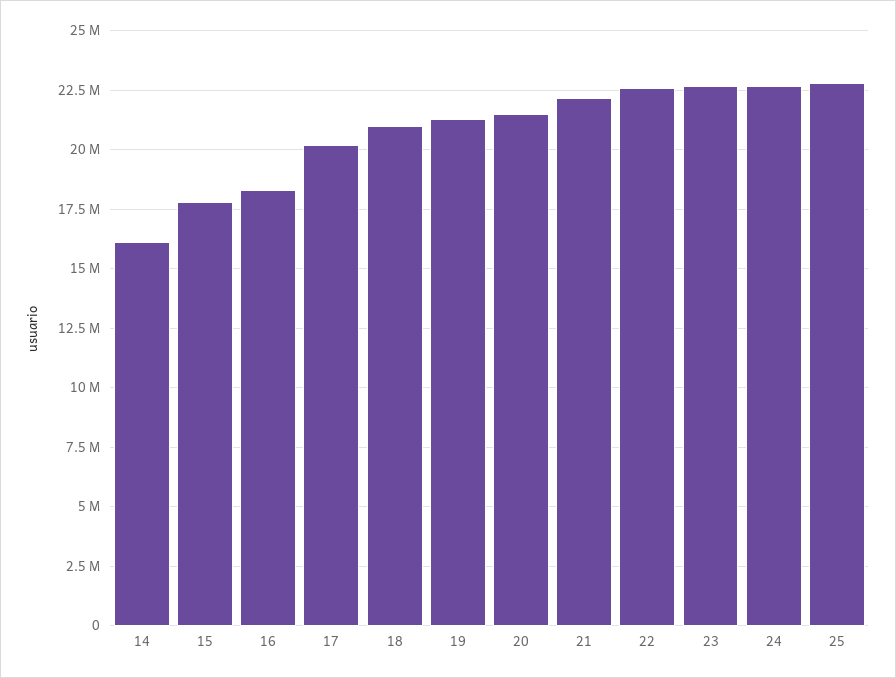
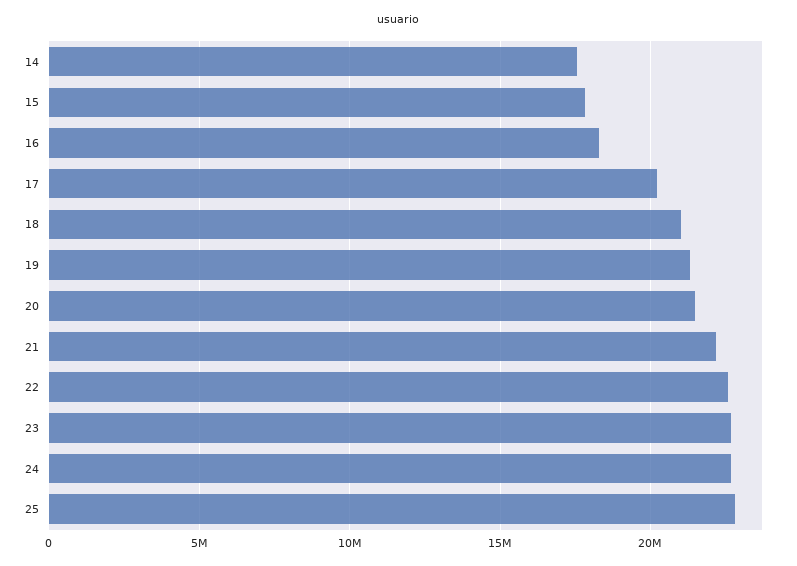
14: 16000000 -> 17500000

